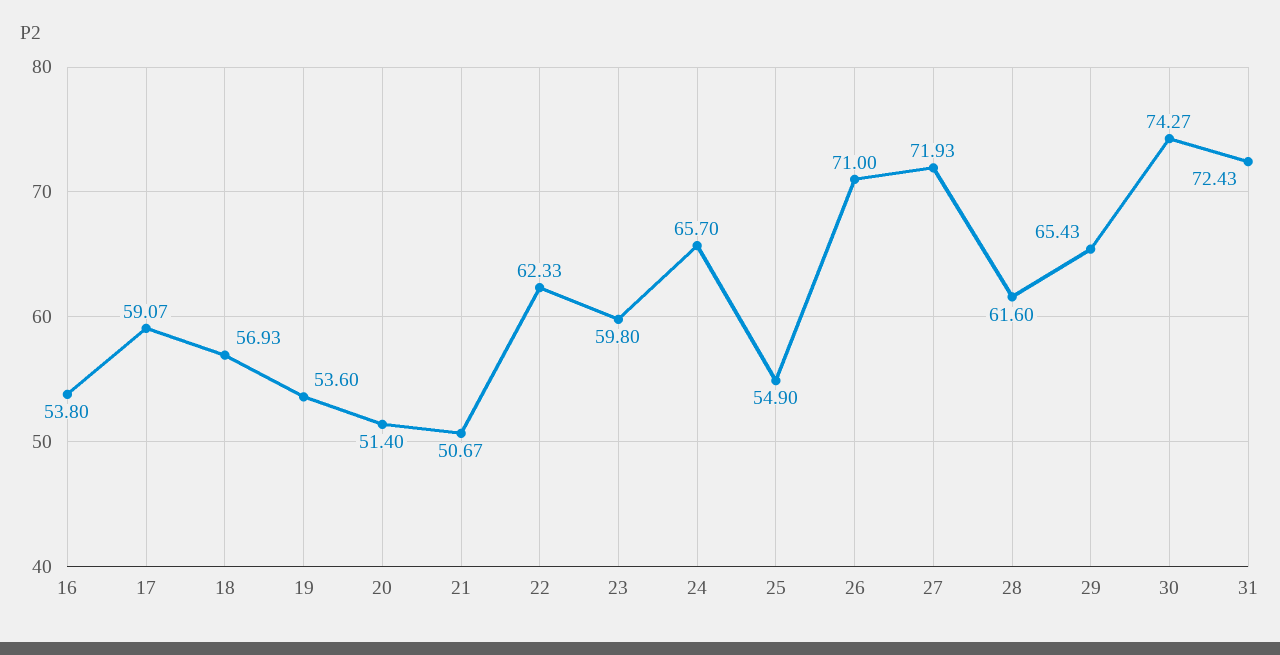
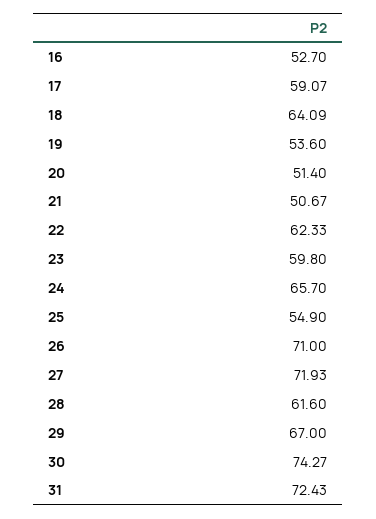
16: 53.8 -> 52.7
18: 56.93 -> 64.09
29: 65.43 -> 67

